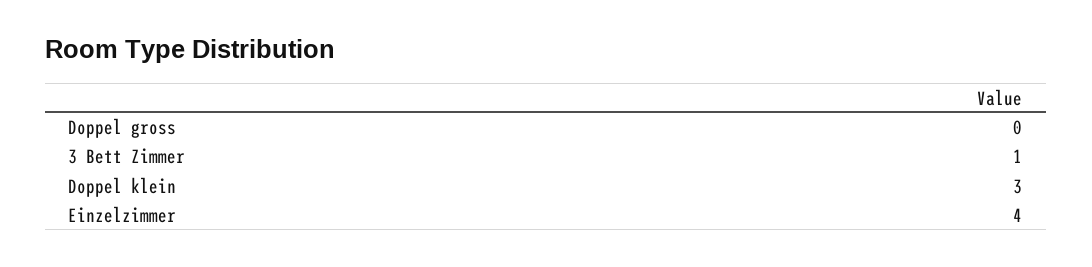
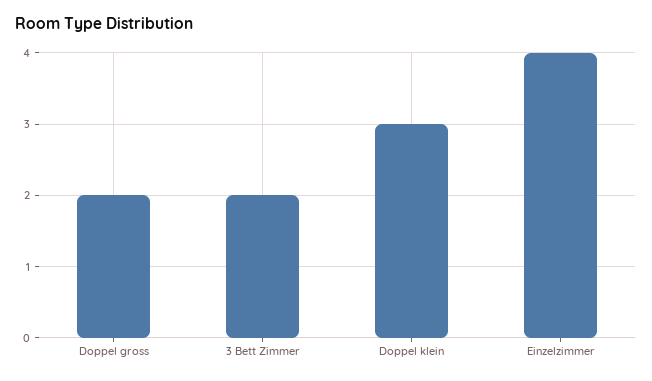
Doppel gross: 0 -> 2
3 Bett Zimmer: 1 -> 2

